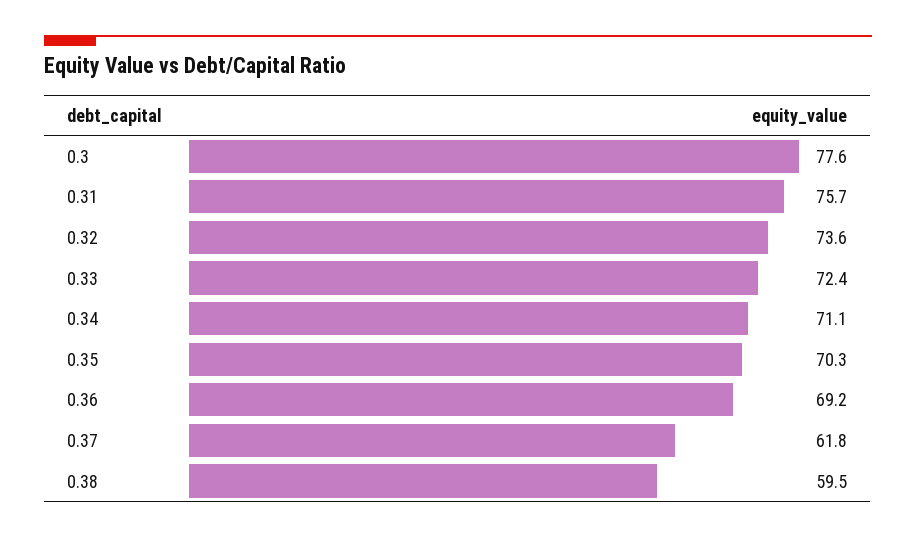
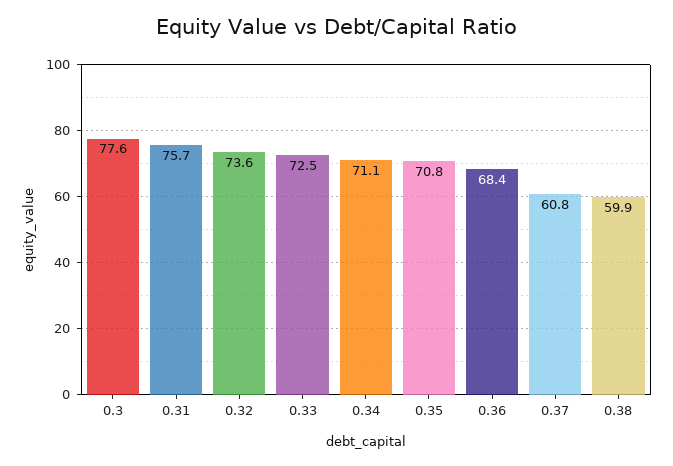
0.33: 72.4 -> 72.5
0.35: 70.3 -> 70.8
0.36: 69.2 -> 68.4
0.37: 61.8 -> 60.8
0.38: 59.5 -> 59.9

